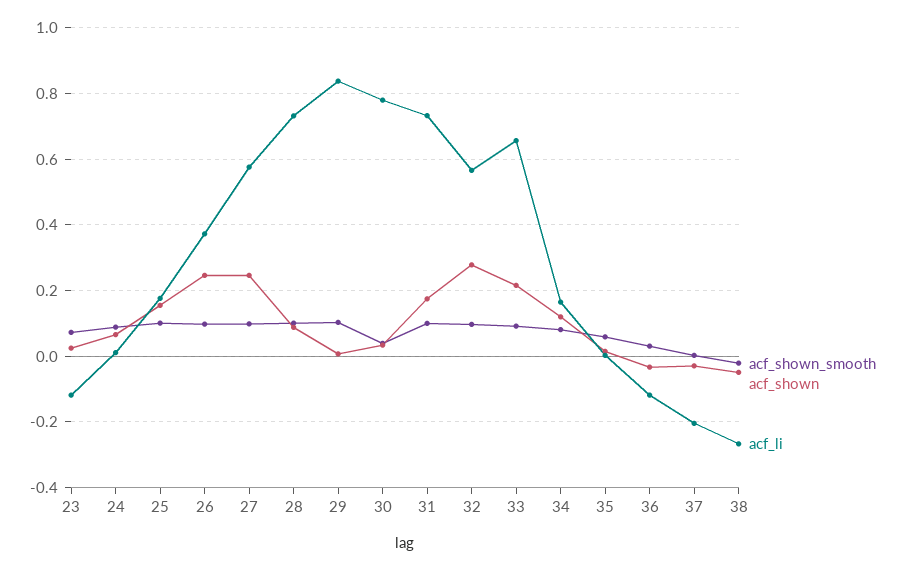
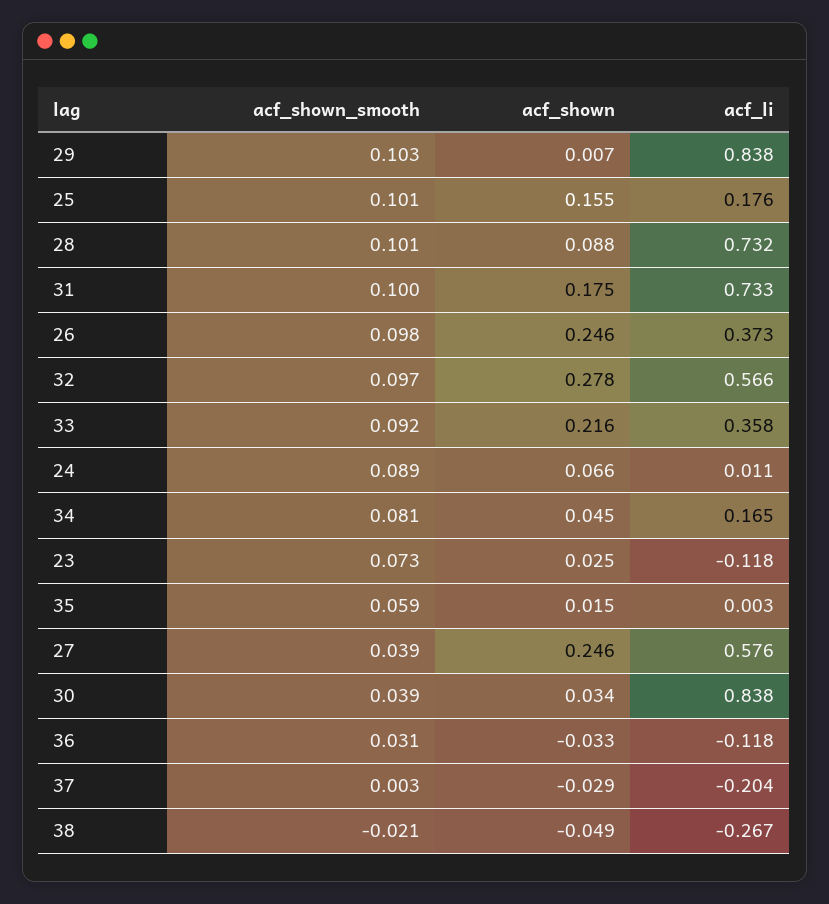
acf_shown_smooth, 27: 0.1 -> 0.039
acf_li, 30: 0.78 -> 0.838
acf_li, 33: 0.66 -> 0.358
acf_shown, 34: 0.12 -> 0.045

